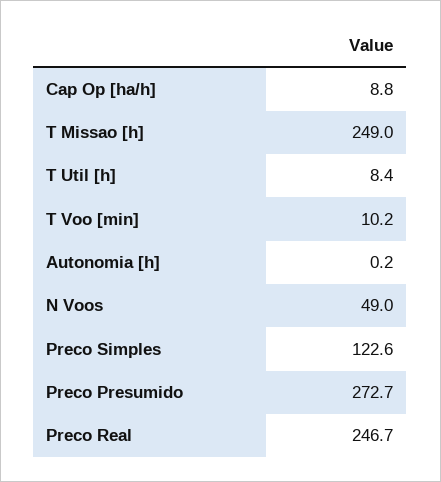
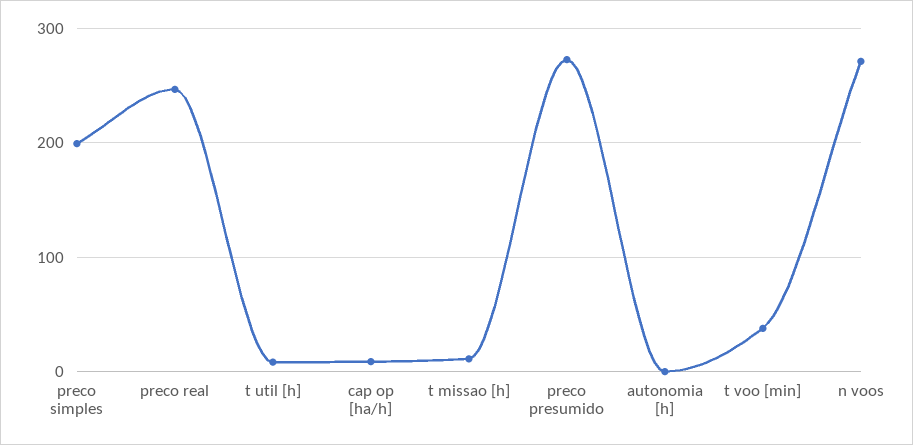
T Missao [h]: 249 -> 10
T Voo [min]: 10.2 -> 40
N Voos: 49 -> 270
Preco Simples: 122.6 -> 200

